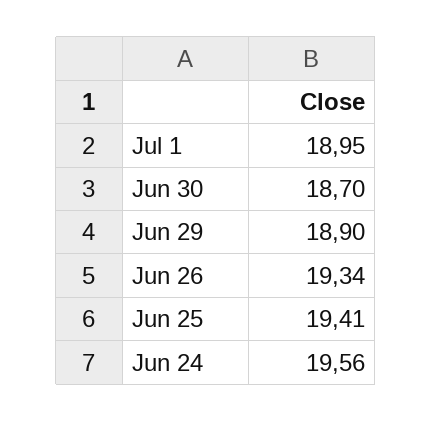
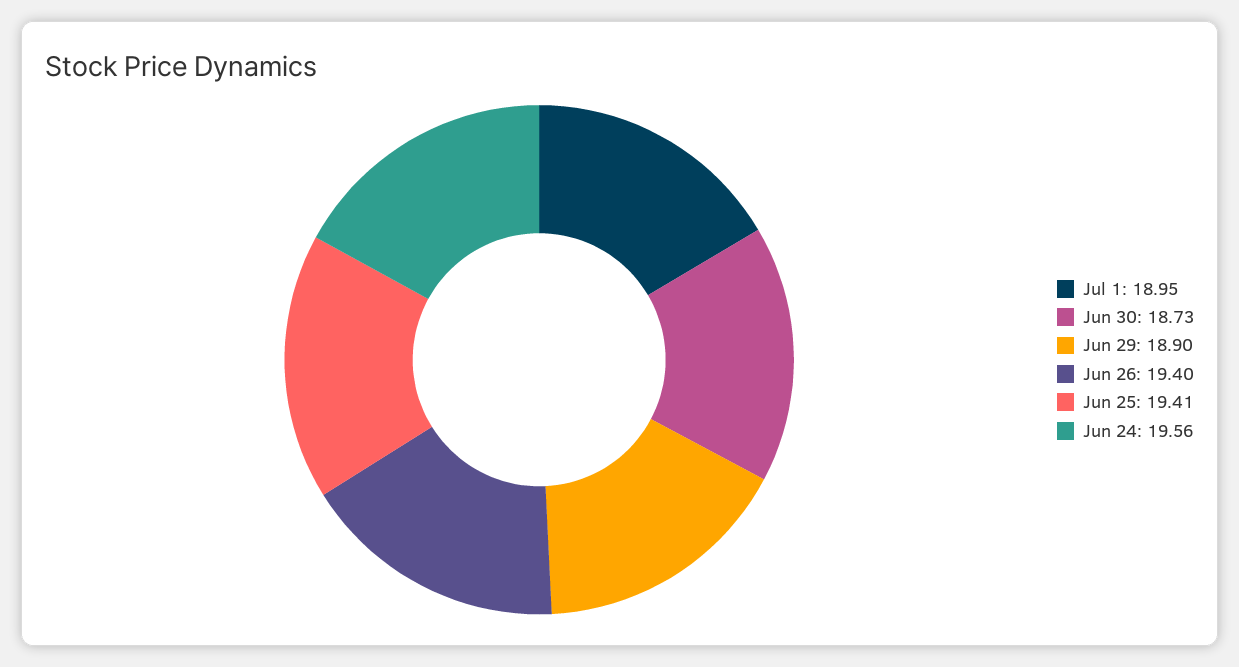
Jun 30: 18.7 -> 18.73
Jun 26: 19.34 -> 19.4

